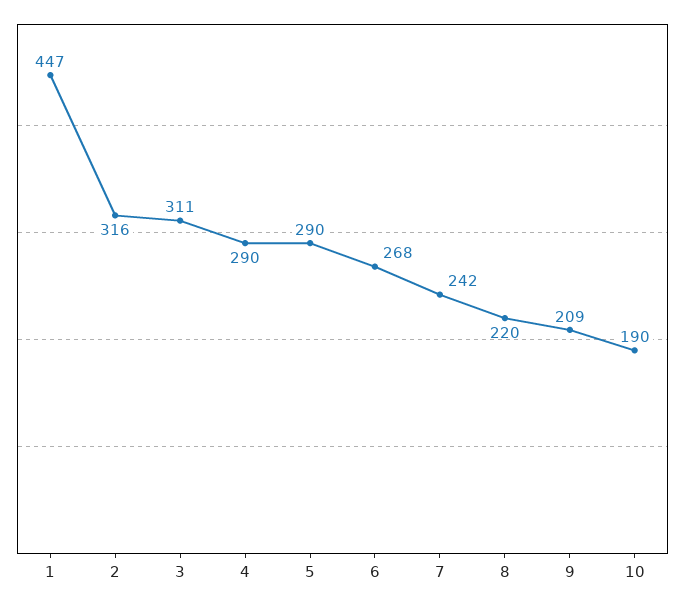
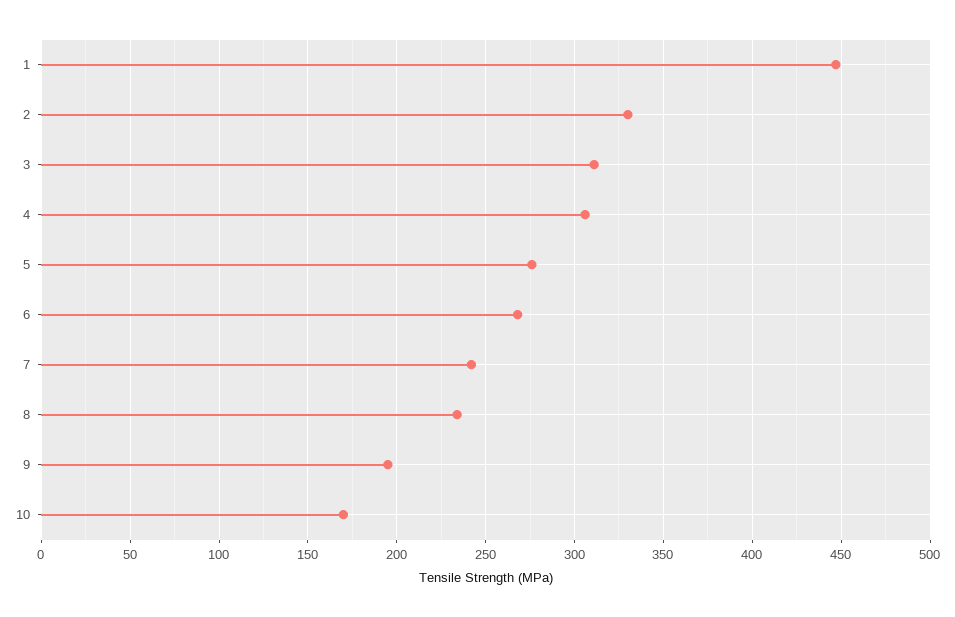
2: 316 -> 330
4: 290 -> 305
5: 290 -> 275
8: 220 -> 235
9: 209 -> 195
10: 190 -> 170

